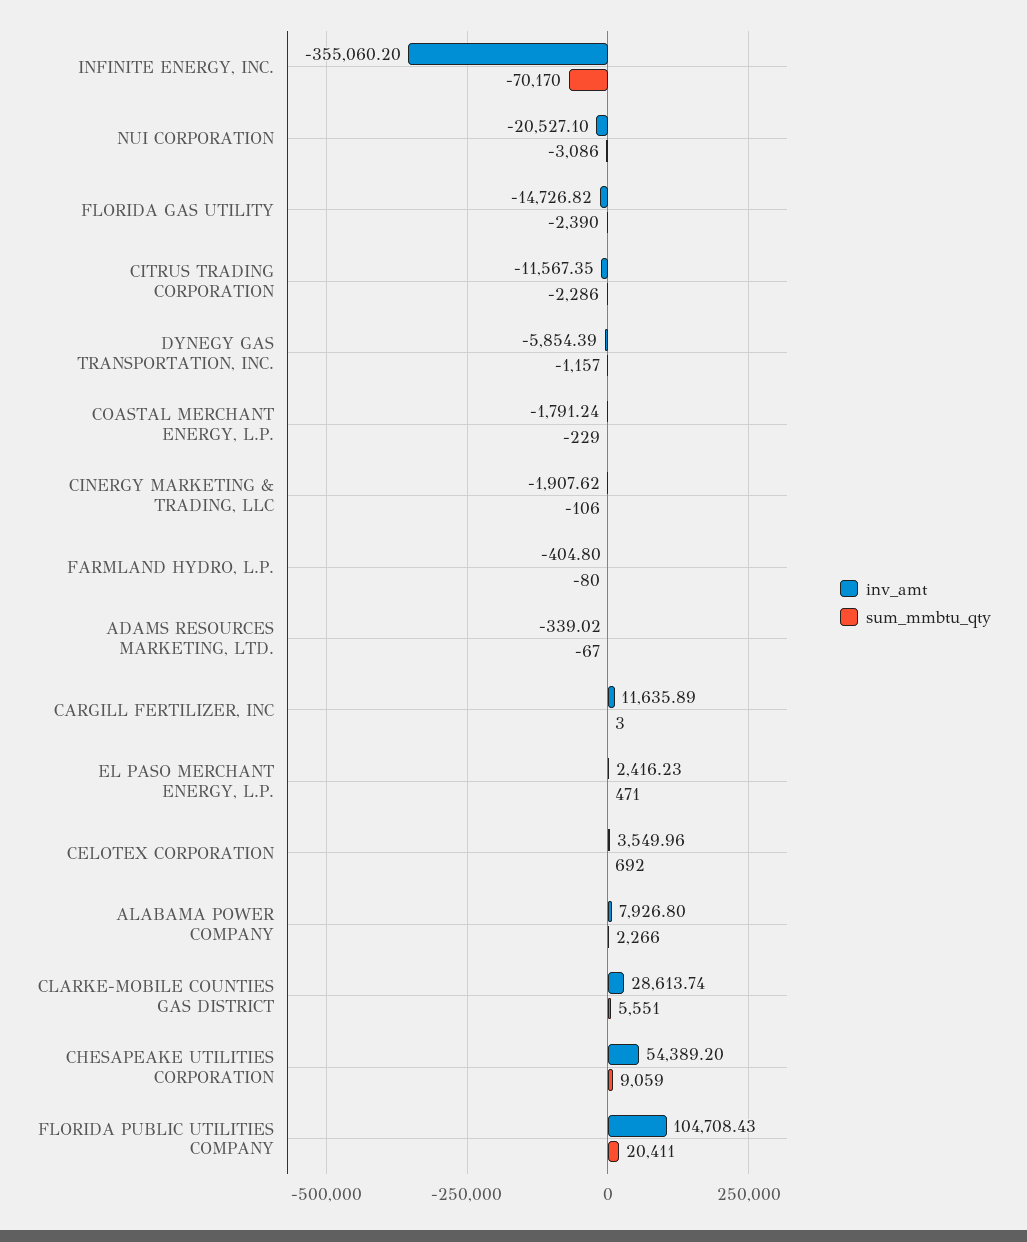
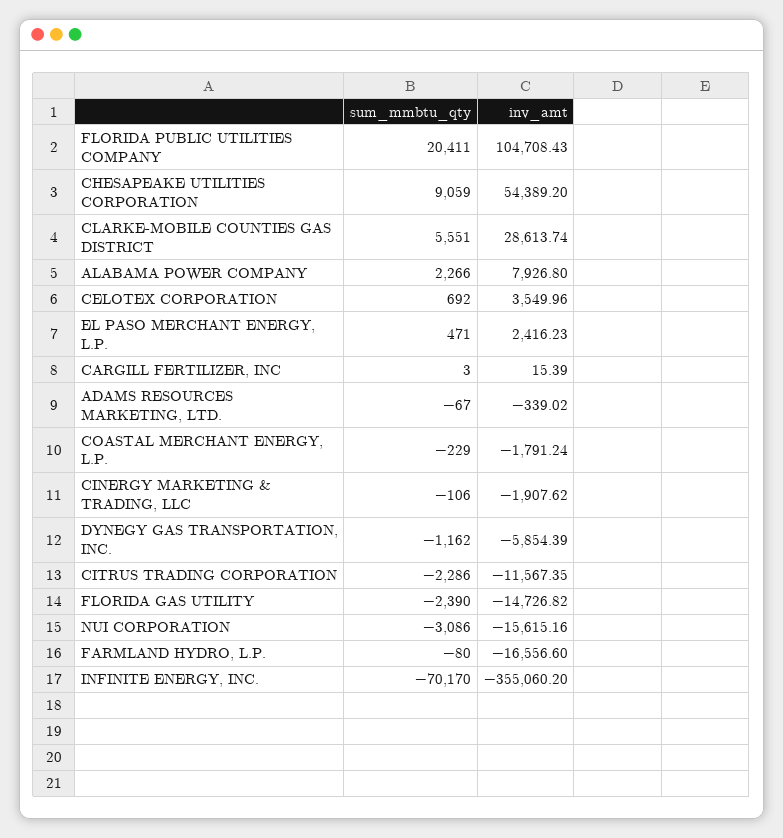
inv_amt, NUI CORPORATION: -20527.1 -> -15615.16
sum_mmbtu_qty, DYNEGY GAS TRANSPORTATION, INC.: -1157 -> -1162
inv_amt, FARMLAND HYDRO, L.P.: -404.8 -> -16556.6
inv_amt, CARGILL FERTILIZER, INC: 11635.89 -> 15.39

